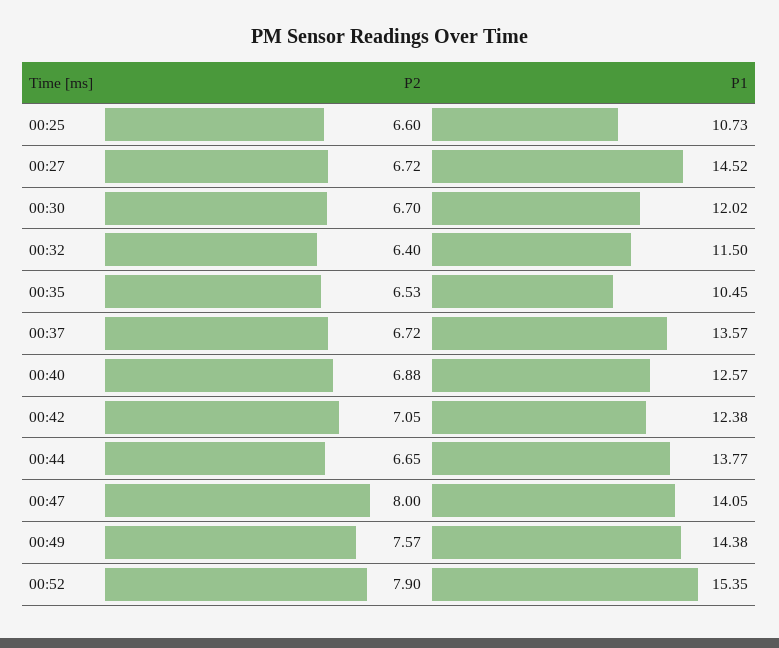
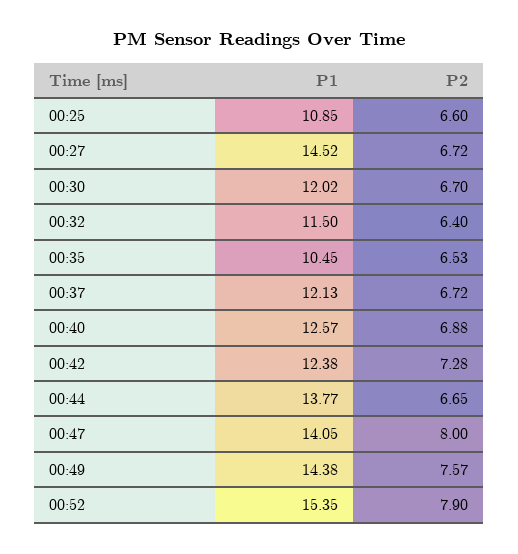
P1, 00:25: 10.73 -> 10.85
P1, 00:37: 13.57 -> 12.13
P2, 00:42: 7.05 -> 7.28

